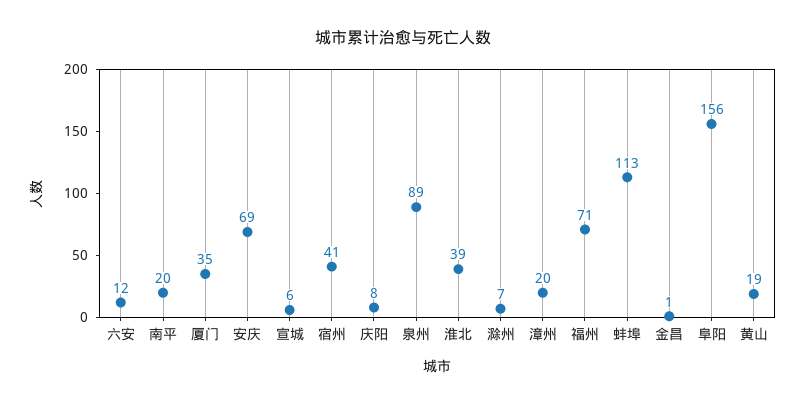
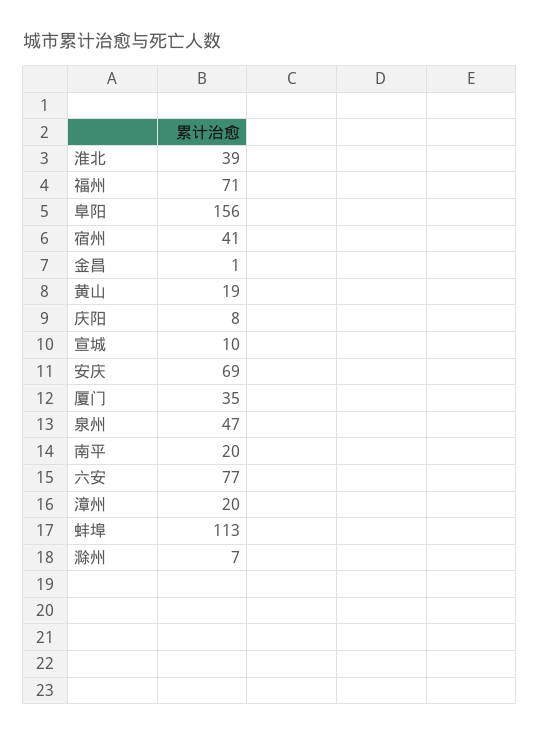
六安: 12 -> 77
宣城: 6 -> 10
泉州: 89 -> 47

